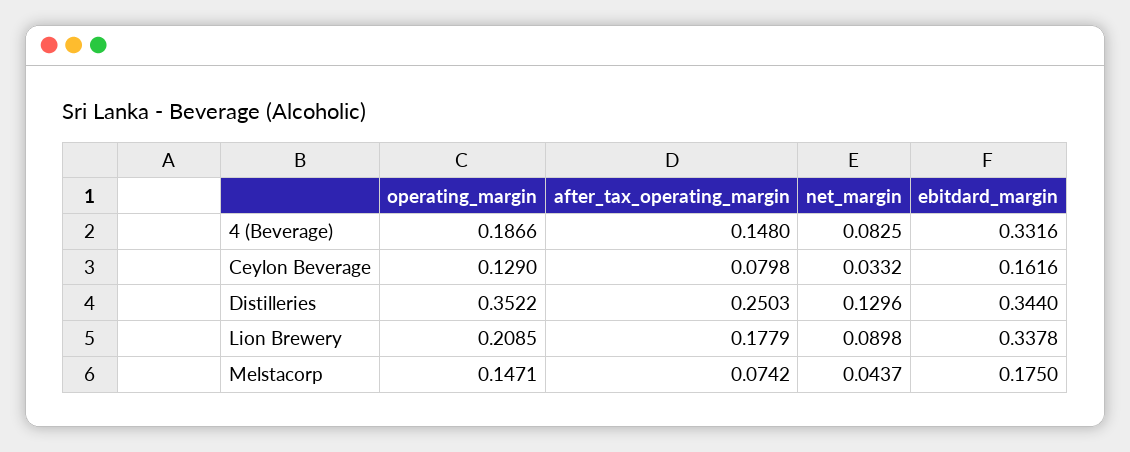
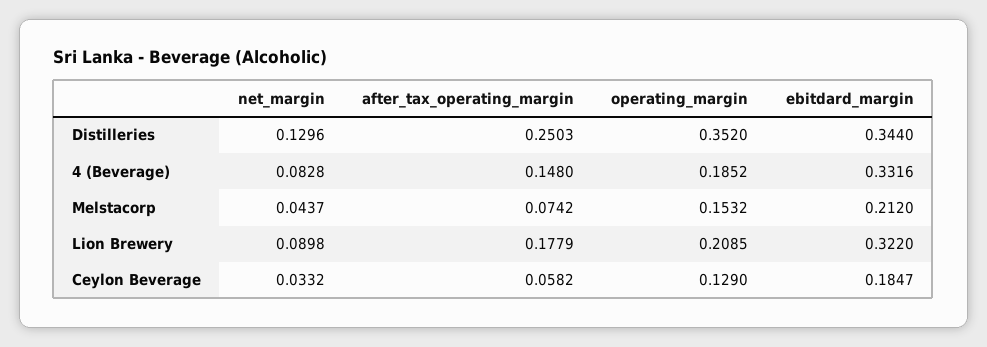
operating_margin, 4 (Beverage): 0.1866 -> 0.1852
net_margin, 4 (Beverage): 0.0825 -> 0.0828
after_tax_operating_margin, Ceylon Beverage: 0.0798 -> 0.0582
ebitdard_margin, Ceylon Beverage: 0.1616 -> 0.1847
operating_margin, Distilleries: 0.3522 -> 0.352
ebitdard_margin, Lion Brewery: 0.3378 -> 0.322
operating_margin, Melstacorp: 0.1471 -> 0.1532
ebitdard_margin, Melstacorp: 0.175 -> 0.212

